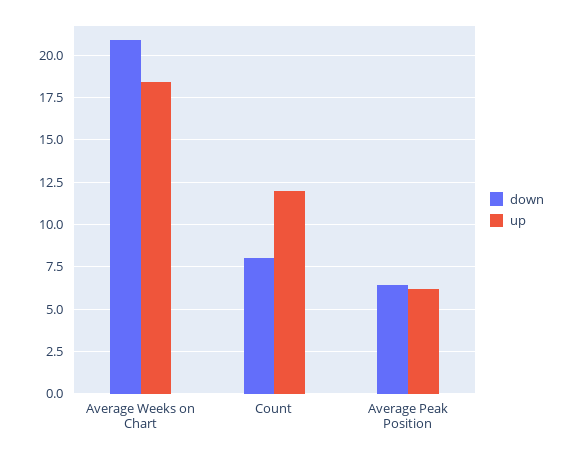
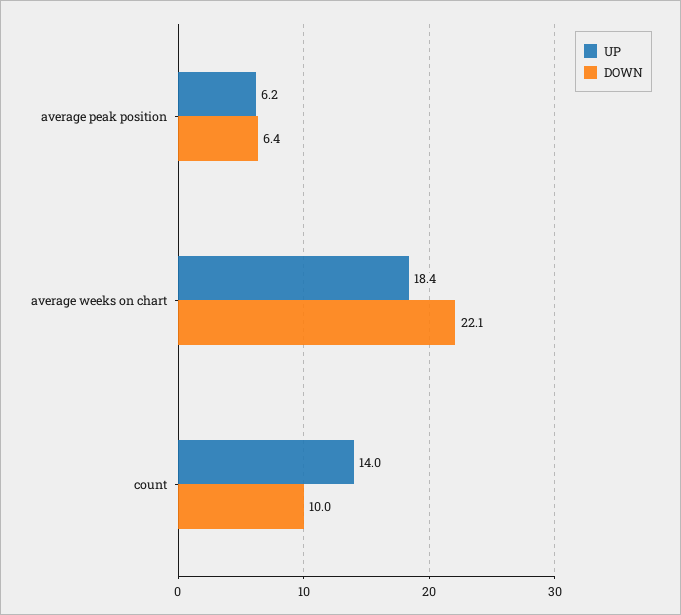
down, Average Weeks on Chart: 21 -> 22.1
down, Count: 8 -> 10
up, Count: 12 -> 14

